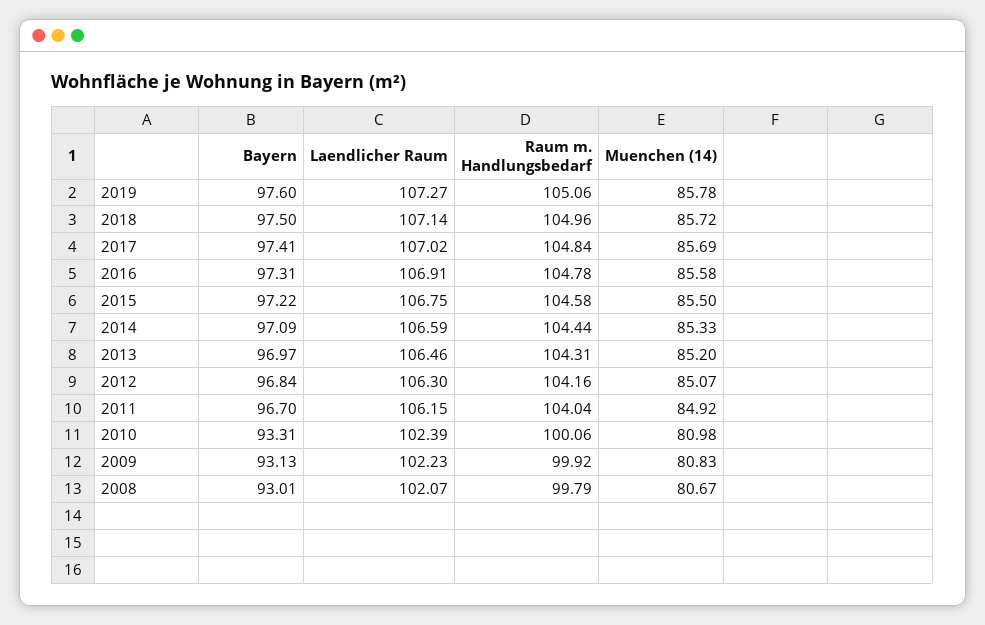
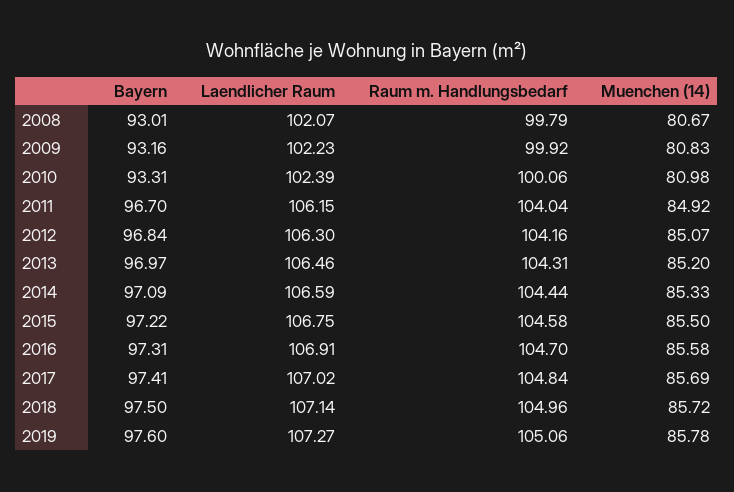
Raum m. Handlungsbedarf, 2016: 104.78 -> 104.7
Bayern, 2009: 93.13 -> 93.16

